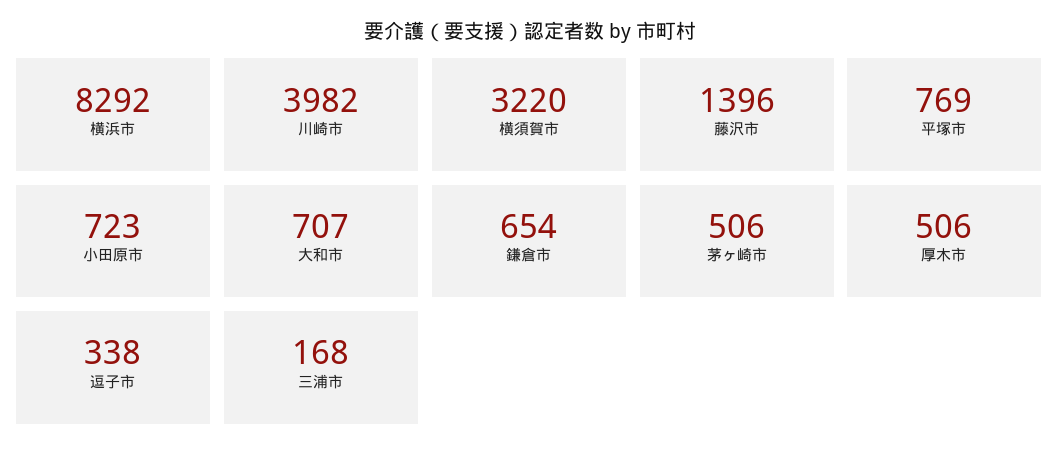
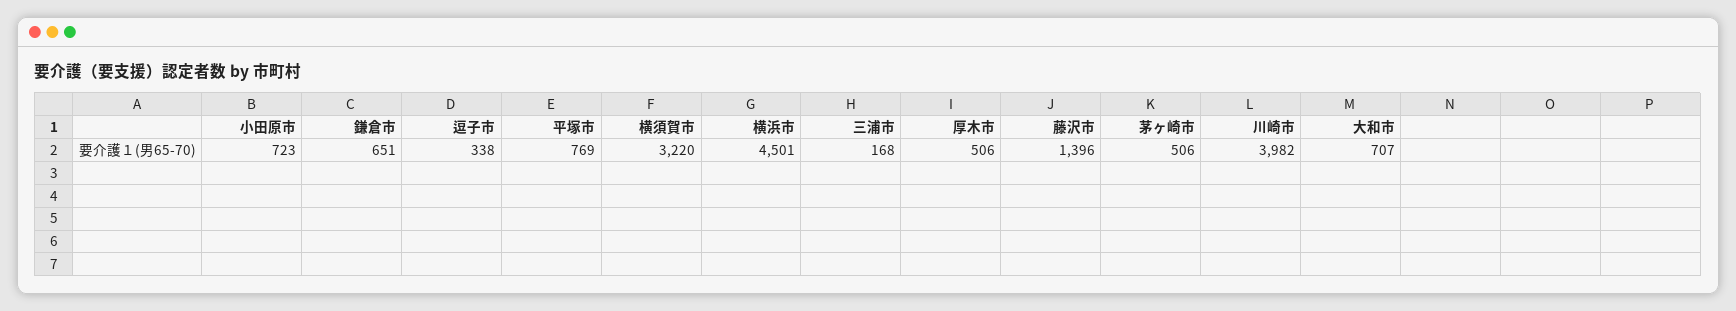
横浜市: 8292 -> 4501
鎌倉市: 654 -> 651

